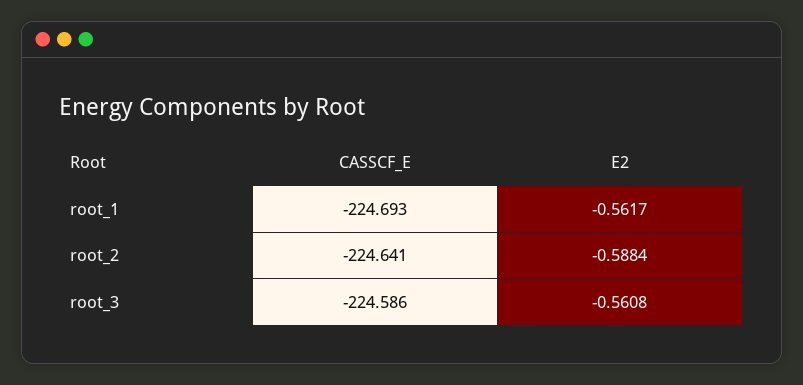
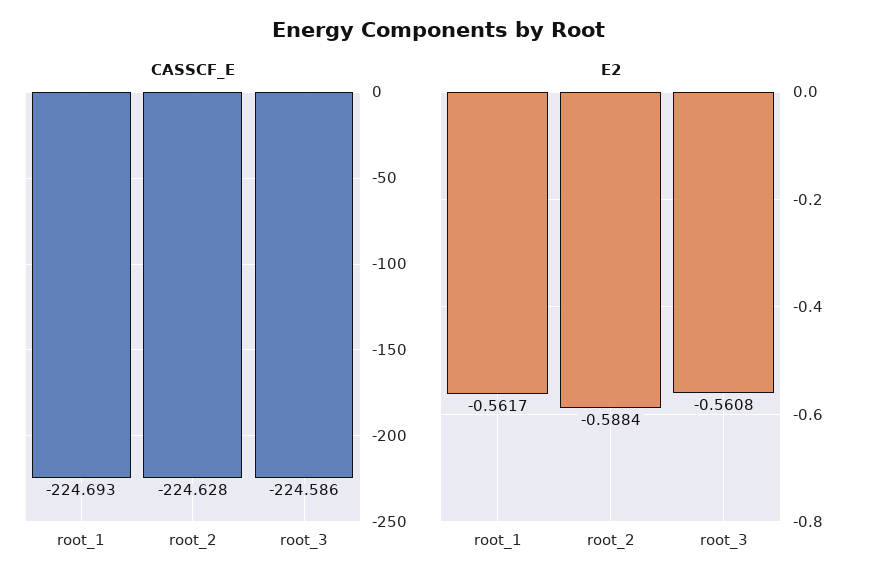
CASSCF_E, root_2: -224.641 -> -224.628

